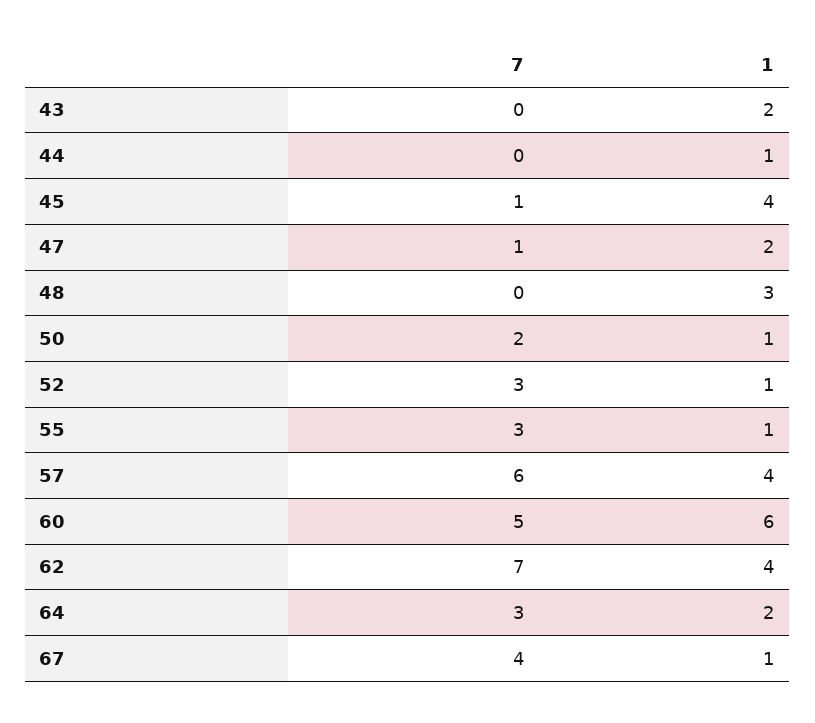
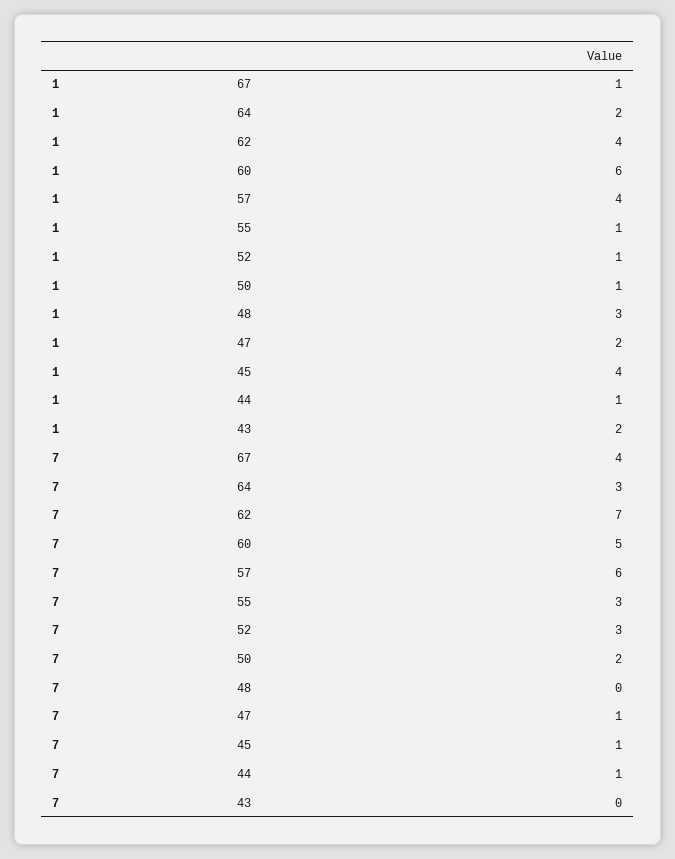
7, 44: 0 -> 1

